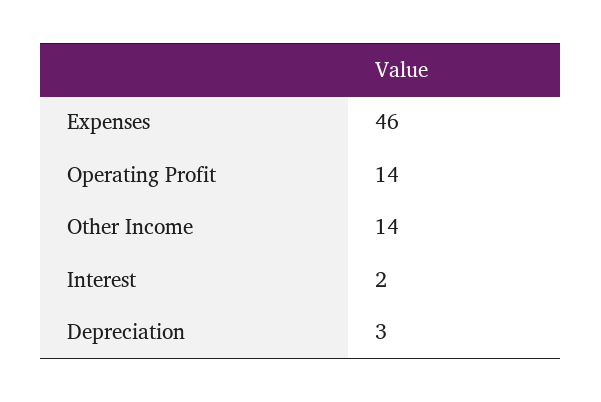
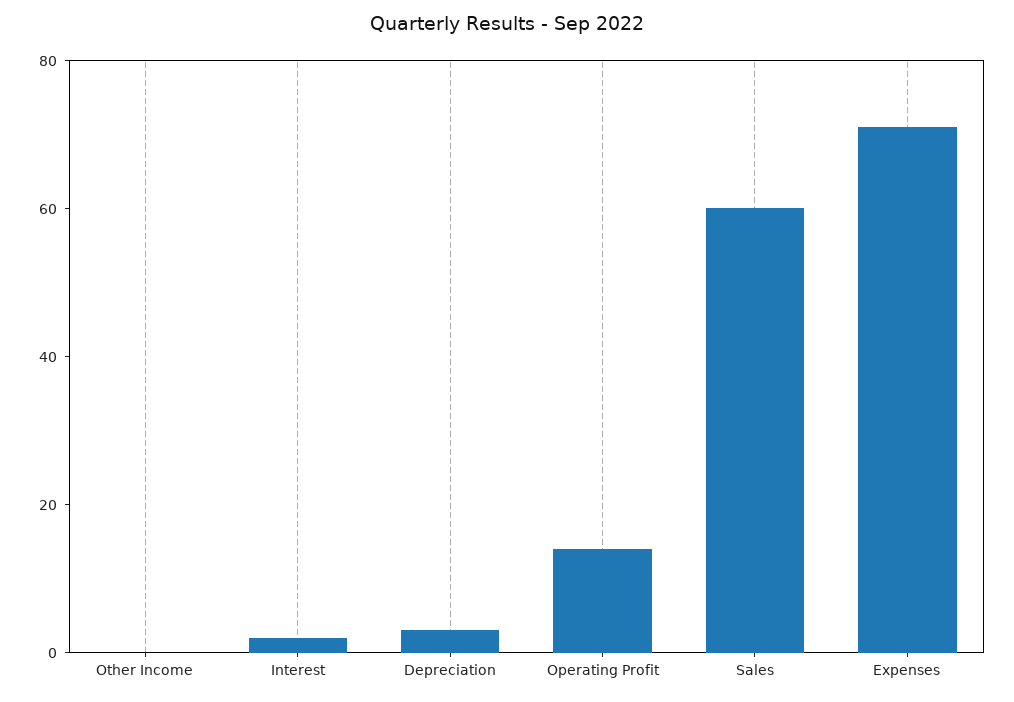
Expenses: 46 -> 70
Other Income: 14 -> 0
Sales: none -> 60

